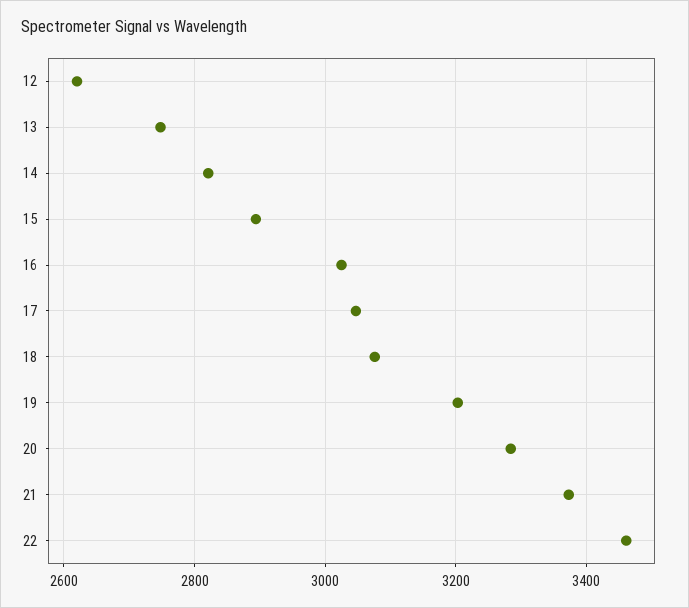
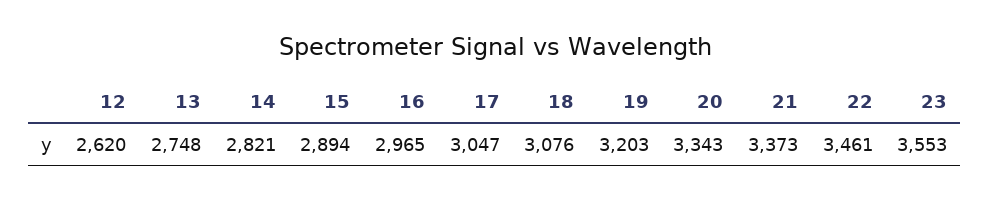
16: 3020 -> 2965
20: 3280 -> 3343
23: none -> 3553

